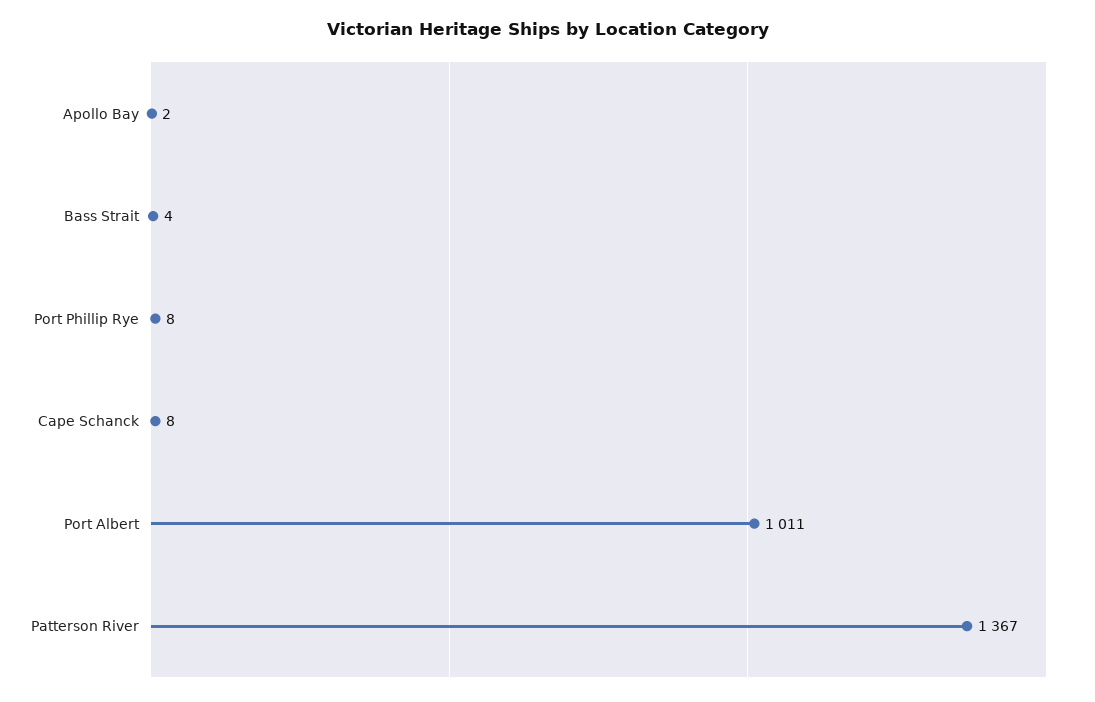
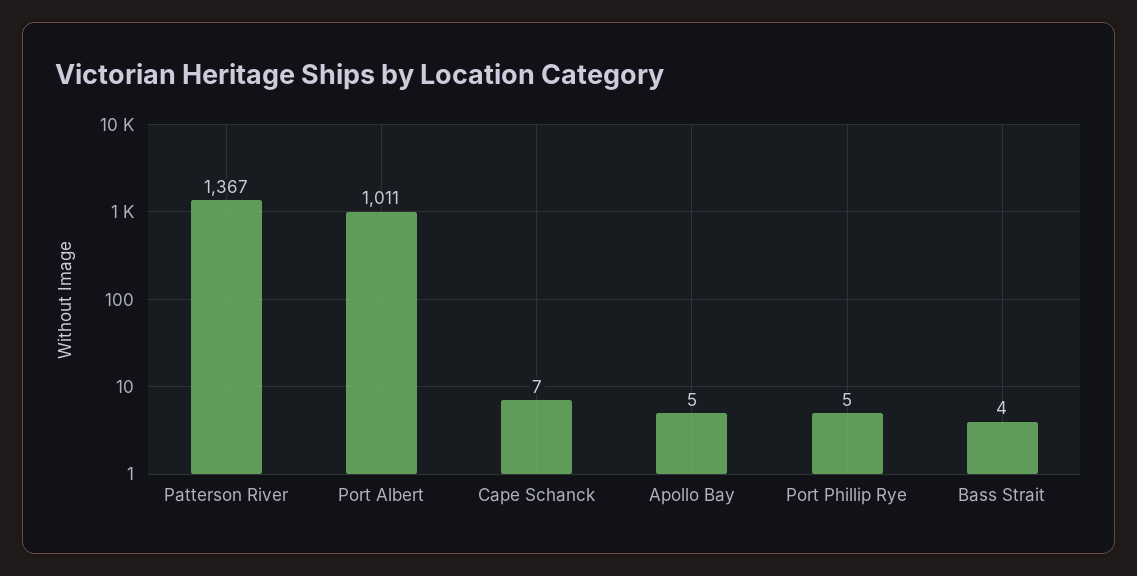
Apollo Bay: 2 -> 5
Port Phillip Rye: 8 -> 5
Cape Schanck: 8 -> 7

